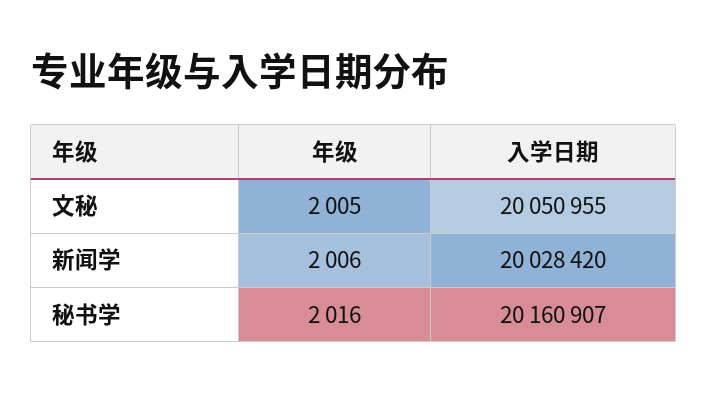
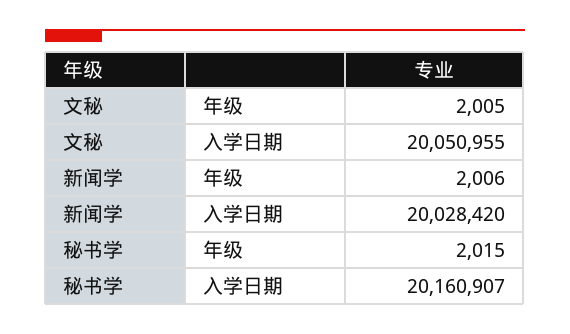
年级, 秘书学: 2016 -> 2015

